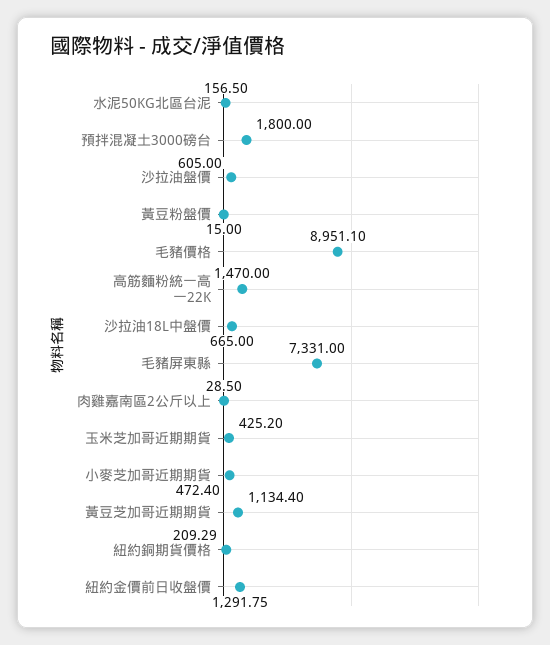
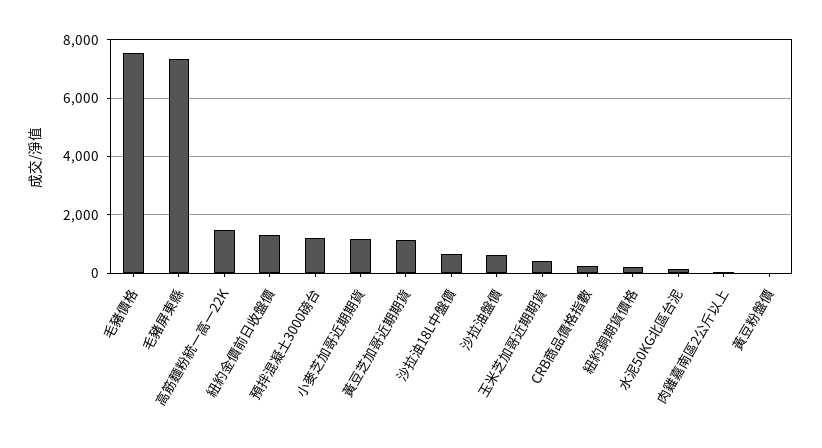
預拌混凝土3000磅台: 1800 -> 1250
毛豬價格: 8951.1 -> 7500
小麥芝加哥近期期貨: 472.4 -> 1250
CRB商品價格指數: none -> 250

